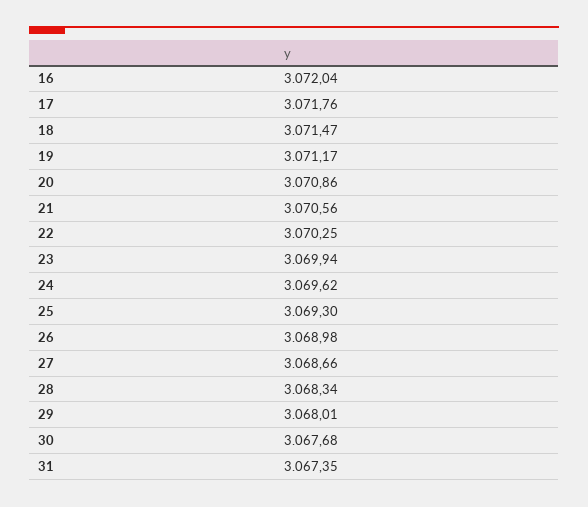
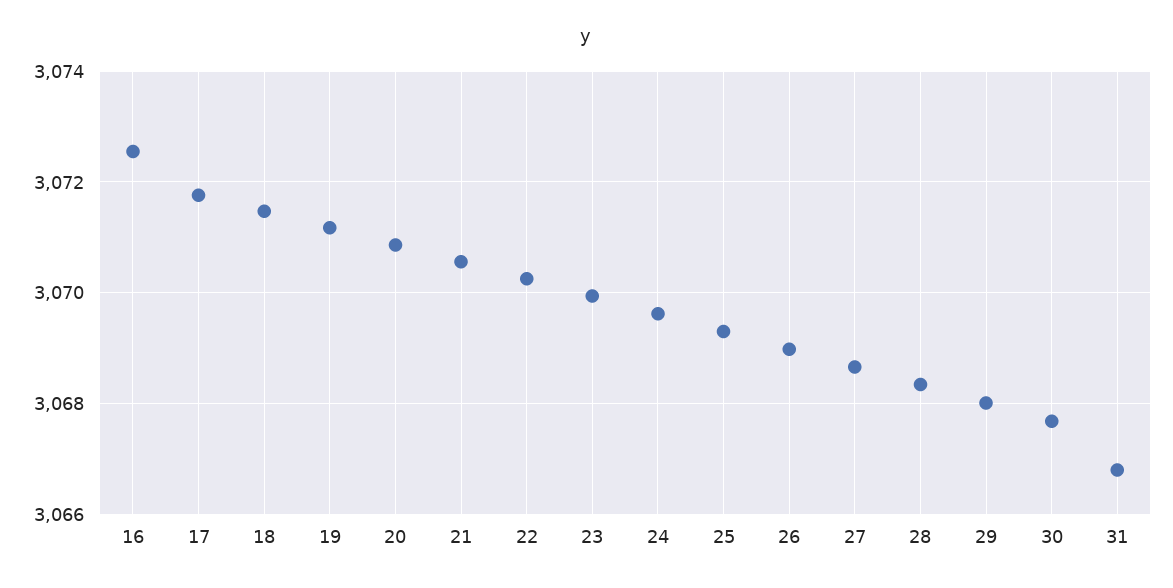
16: 3072.04 -> 3072.6
31: 3067.35 -> 3066.8

